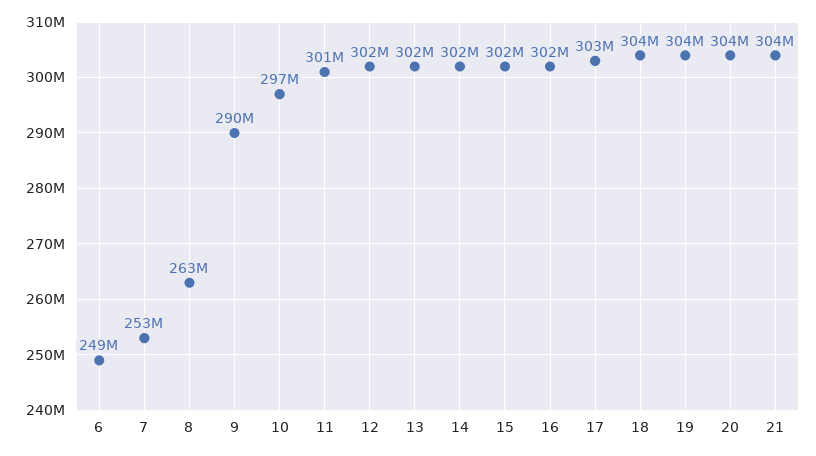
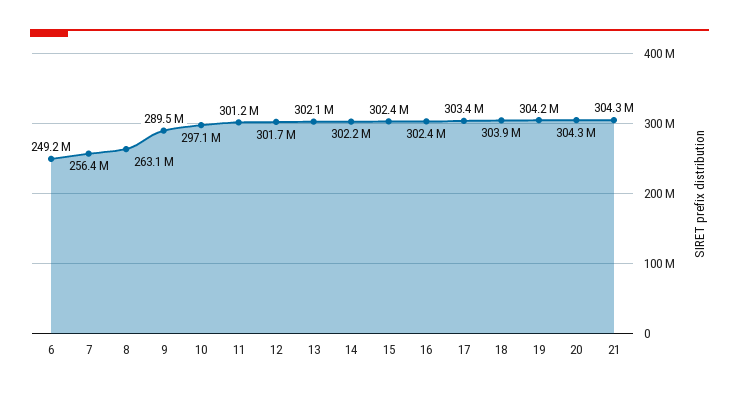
7: 253000000 -> 256400000

